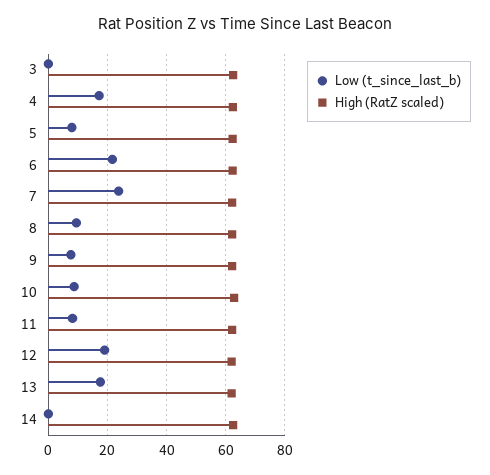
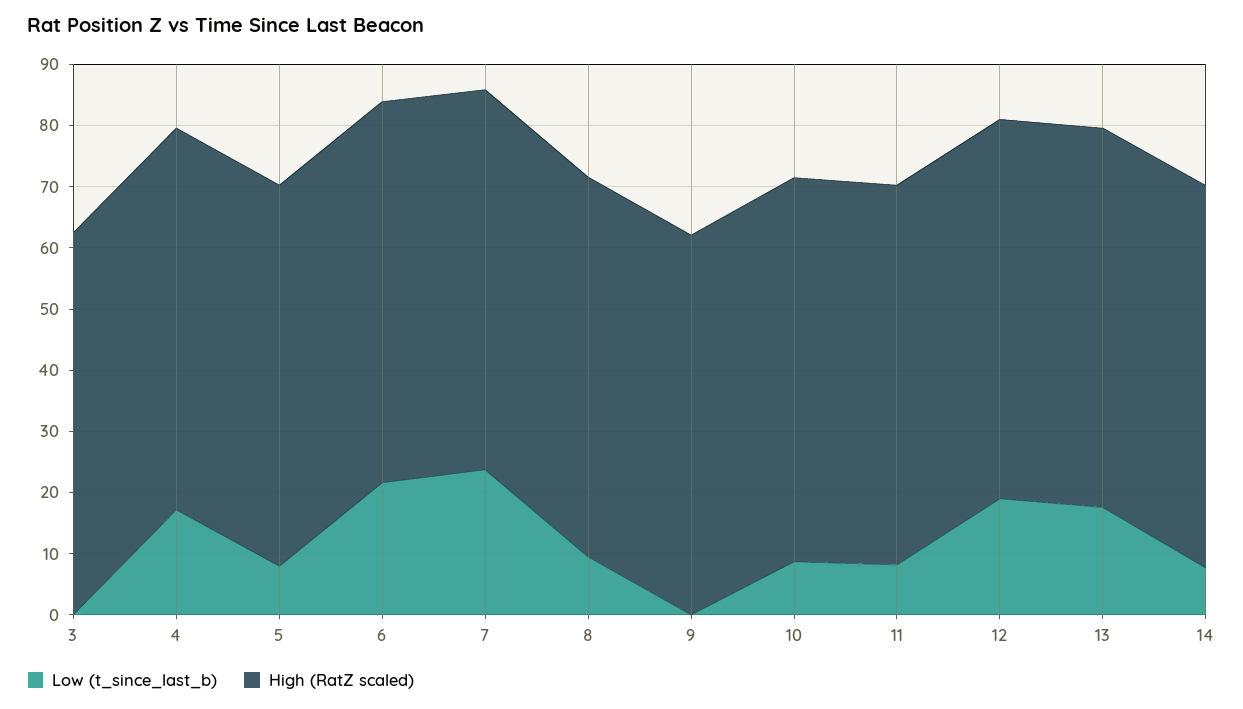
Low (t_since_last_b), 9: 7.5 -> 0
Low (t_since_last_b), 14: 0 -> 8

